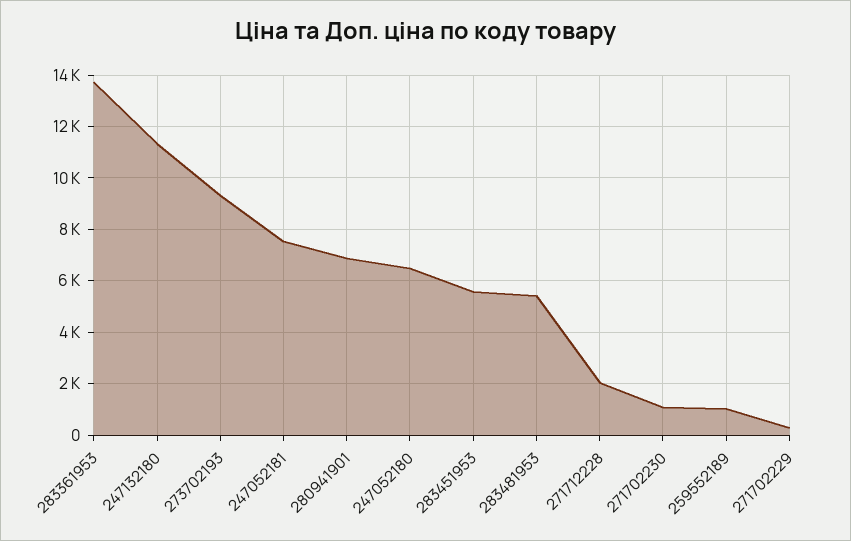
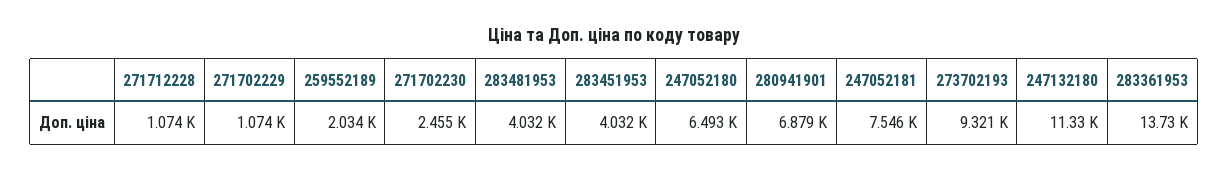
283451953: 5500 -> 4032
283481953: 5500 -> 4032
271712228: 2000 -> 1074
271702230: 1000 -> 2455
259552189: 1000 -> 2034
271702229: 250 -> 1074

